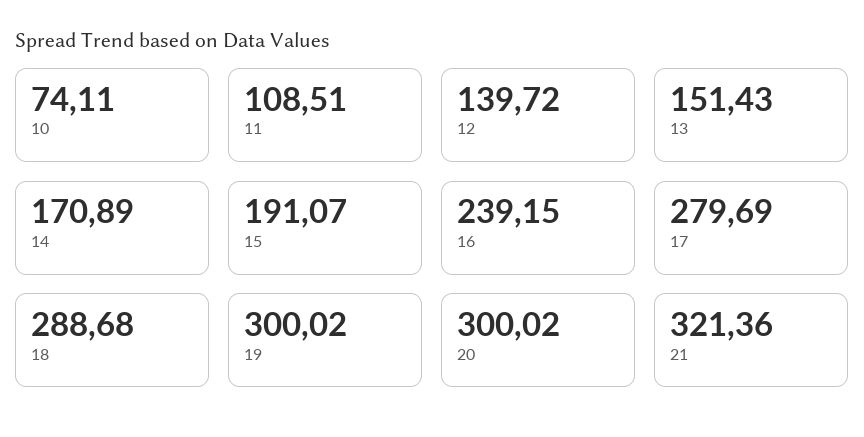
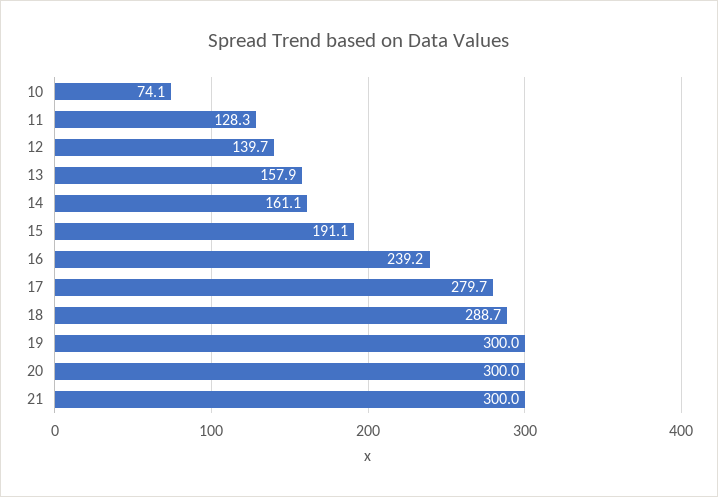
11: 108.51 -> 128.3
13: 151.43 -> 157.9
14: 170.89 -> 161.1
21: 321.36 -> 300

